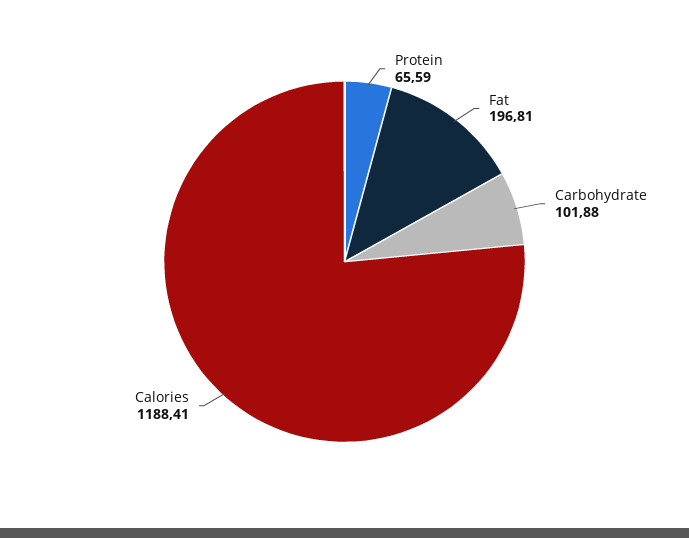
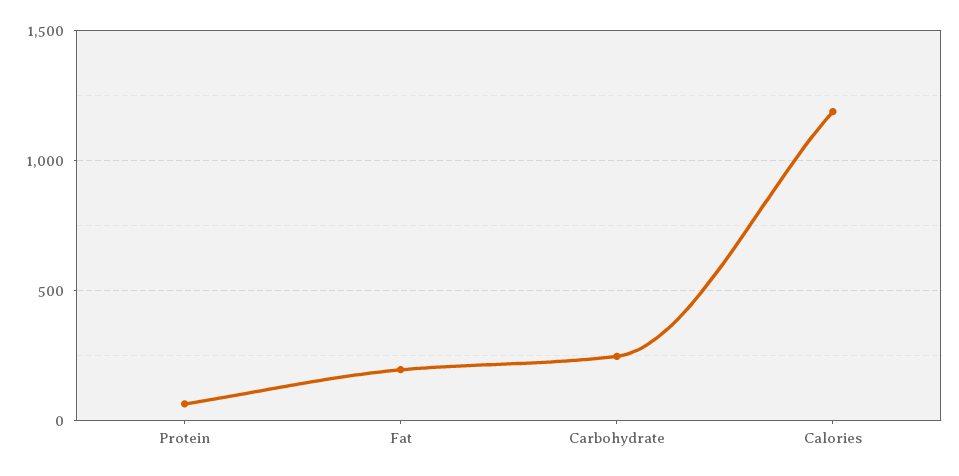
Carbohydrate: 101.88 -> 250

